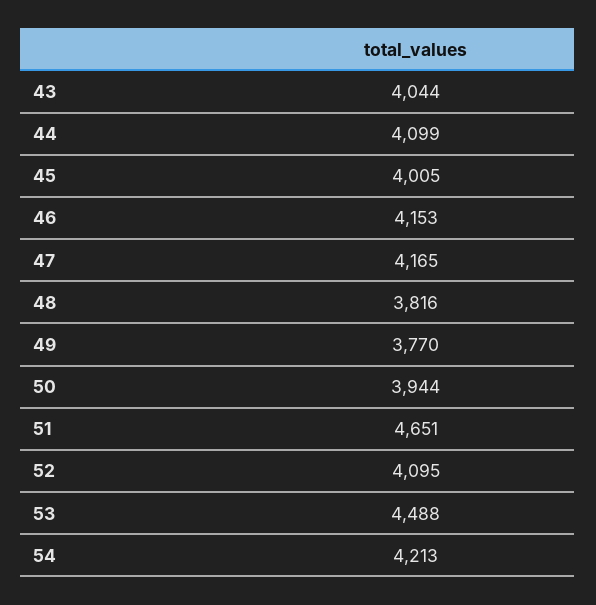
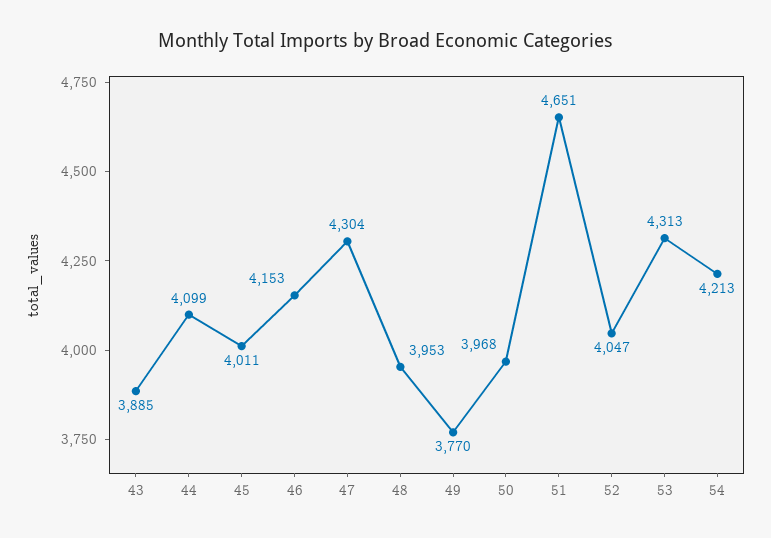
43: 4044 -> 3885
45: 4005 -> 4011
47: 4165 -> 4304
48: 3816 -> 3953
50: 3944 -> 3968
52: 4095 -> 4047
53: 4488 -> 4313

